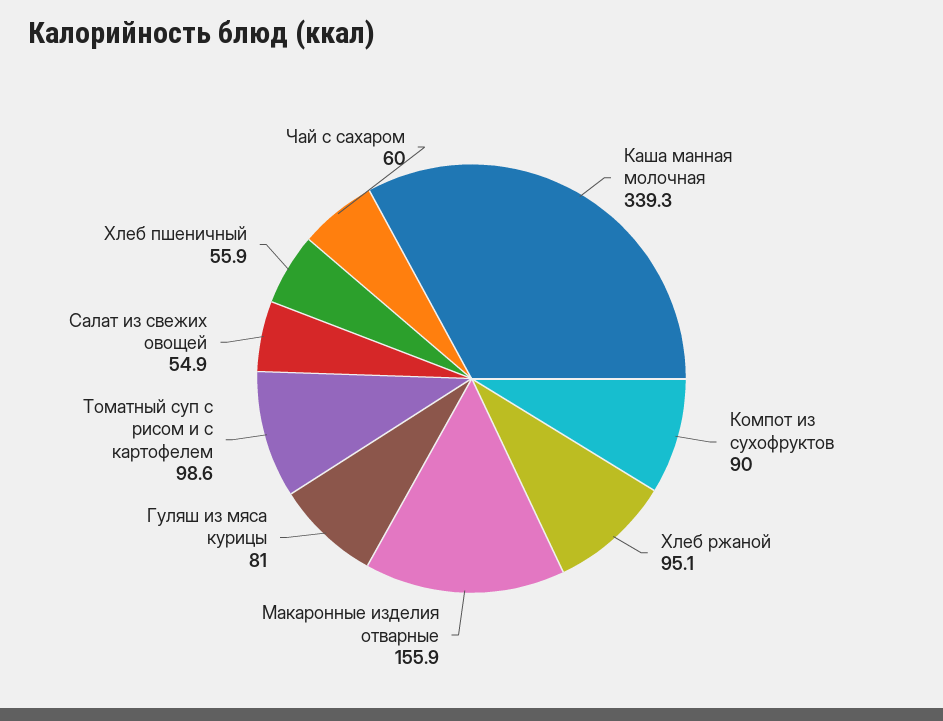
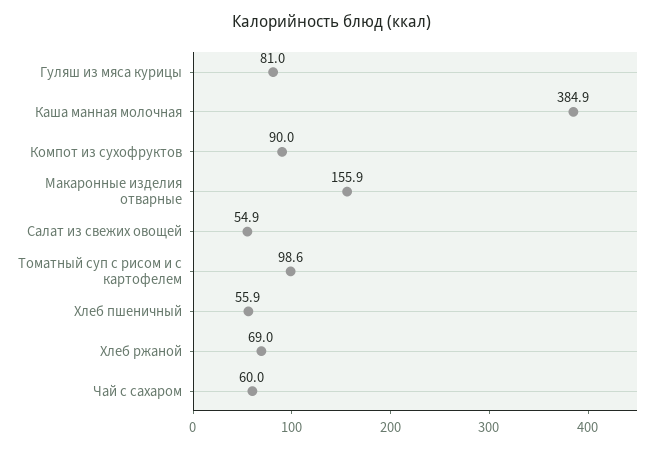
Каша манная молочная: 339.3 -> 384.9
Хлеб ржаной: 95.1 -> 69

